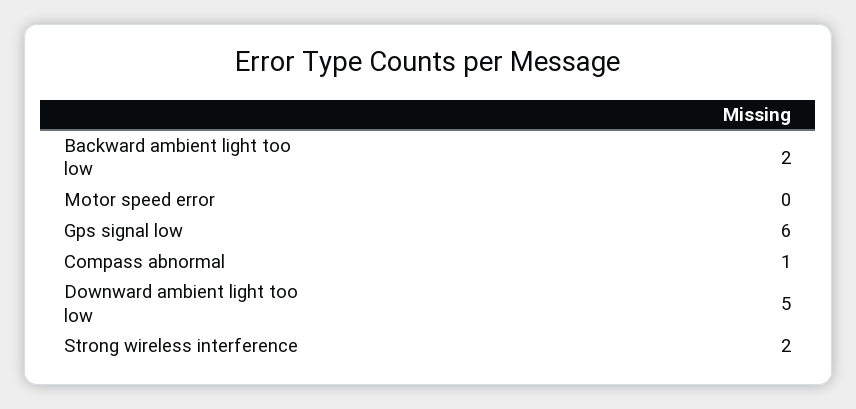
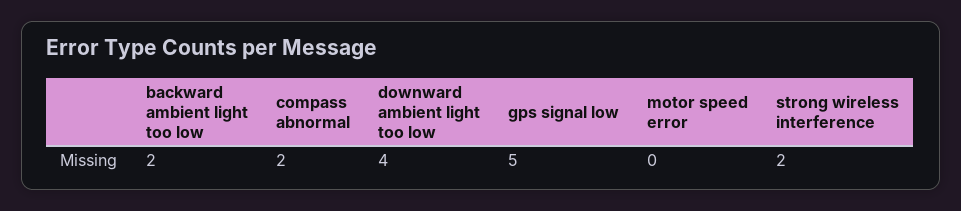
Gps signal low: 6 -> 5
Compass abnormal: 1 -> 2
Downward ambient light too low: 5 -> 4

